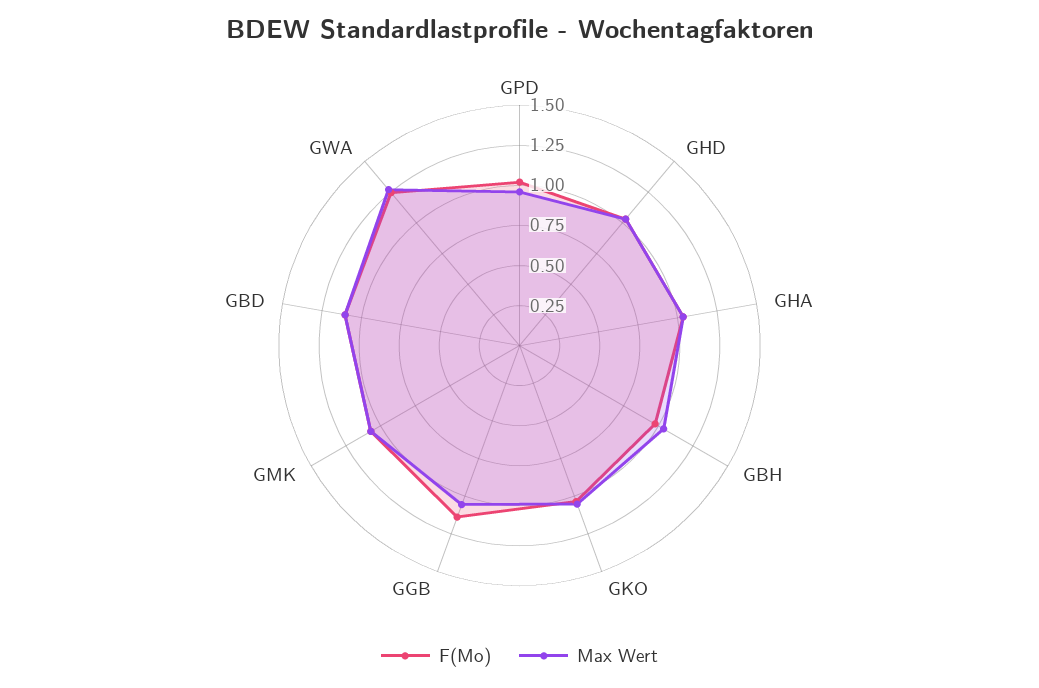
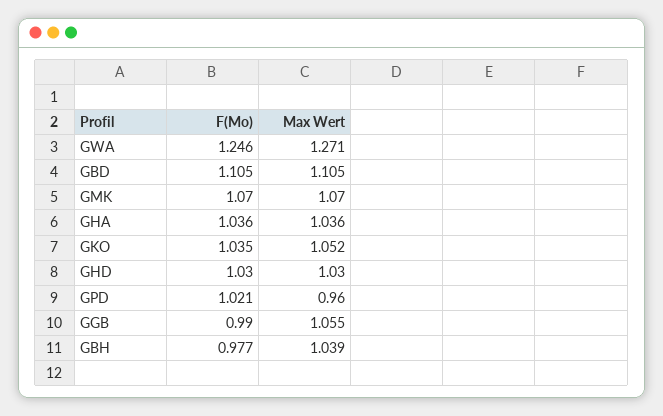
F(Mo), GGB: 1.15 -> 0.99

